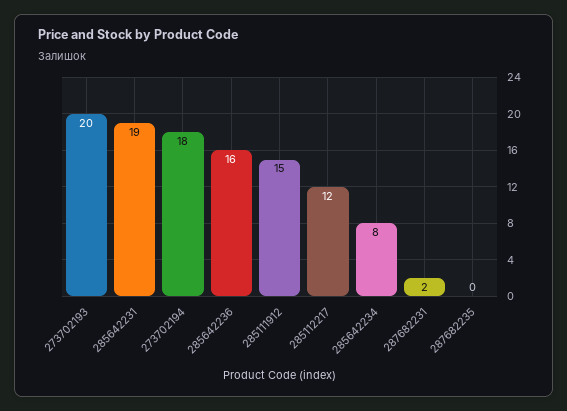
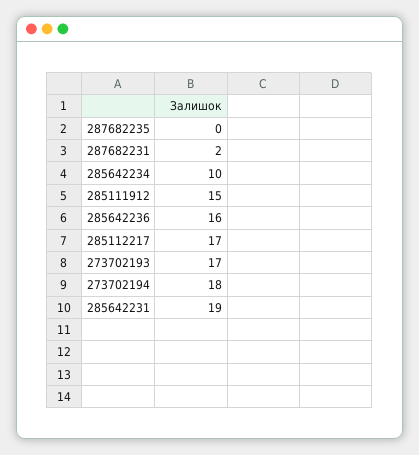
273702193: 20 -> 17
285112217: 12 -> 17
285642234: 8 -> 10

